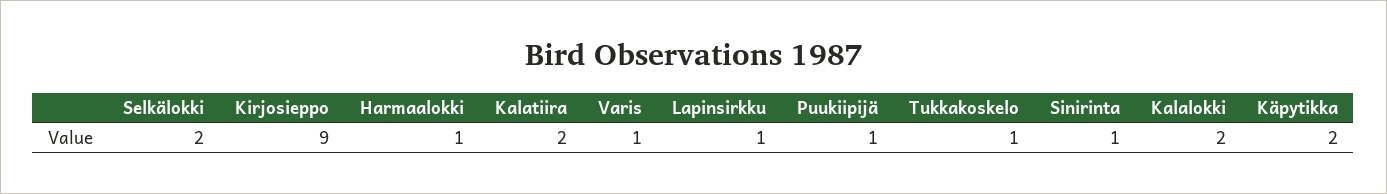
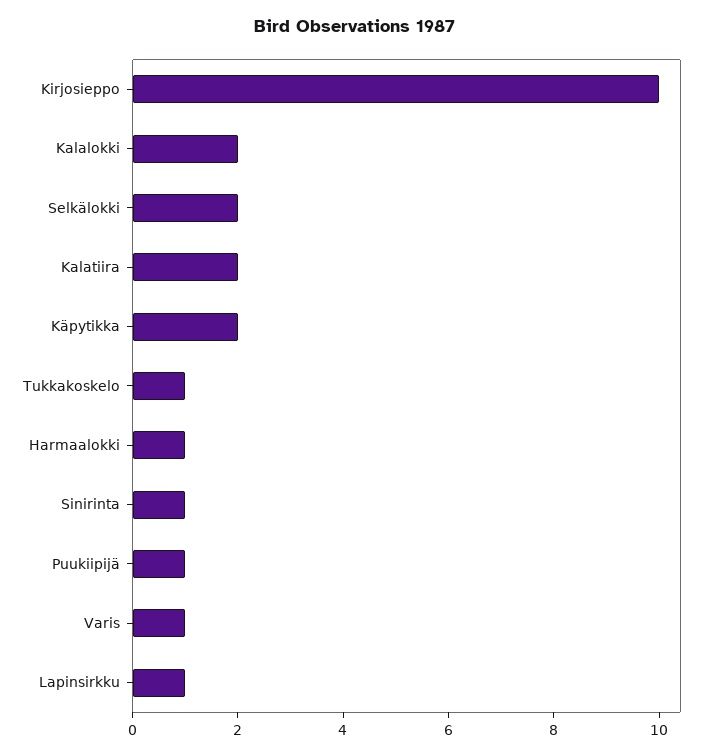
Kirjosieppo: 9 -> 10

